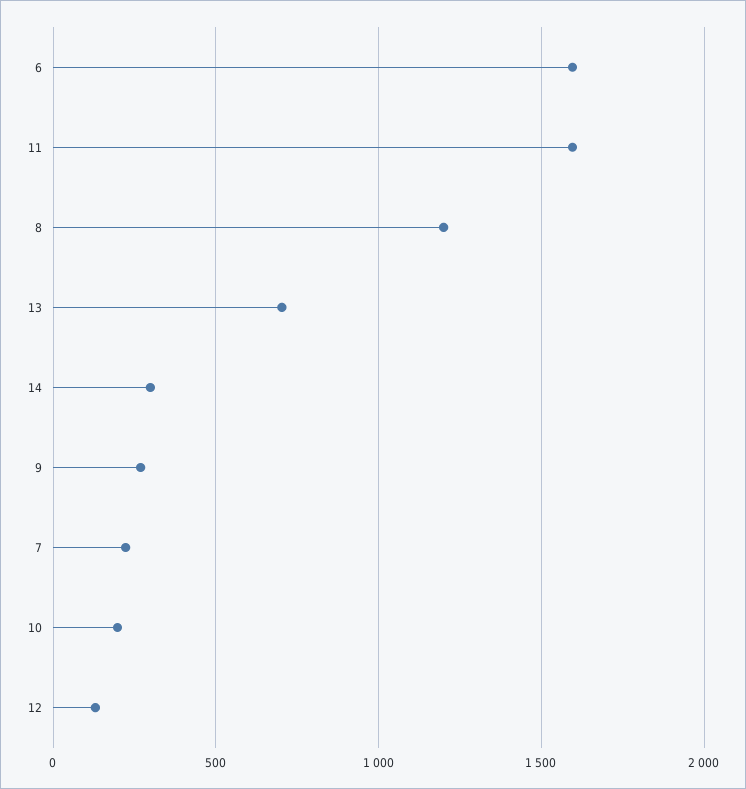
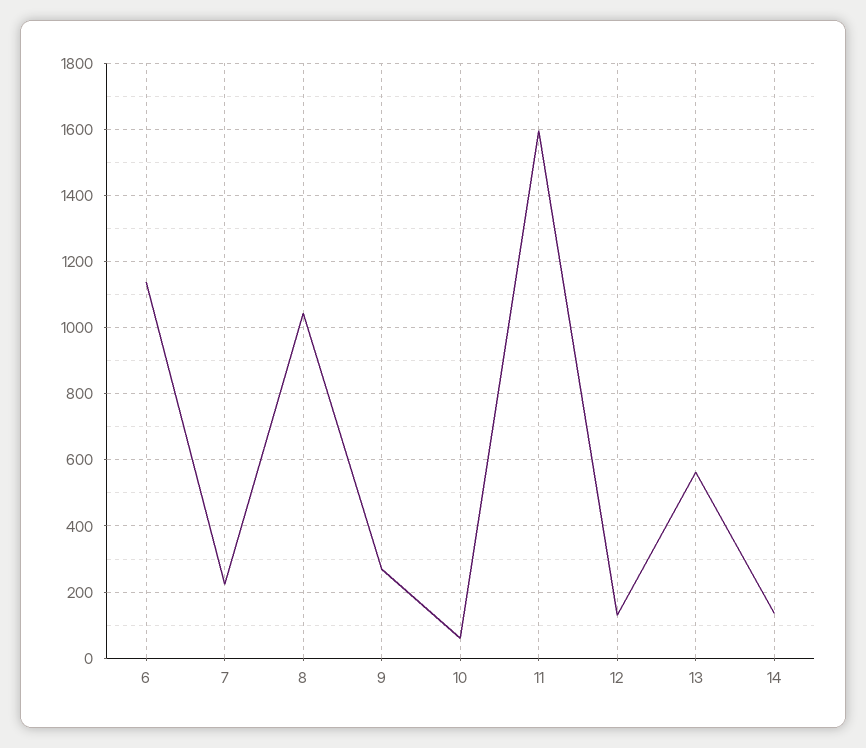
6: 1600 -> 1140
8: 1200 -> 1040
13: 700 -> 560
14: 300 -> 140
10: 200 -> 60

